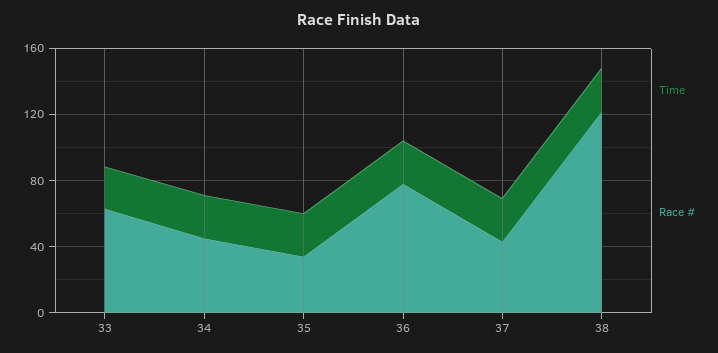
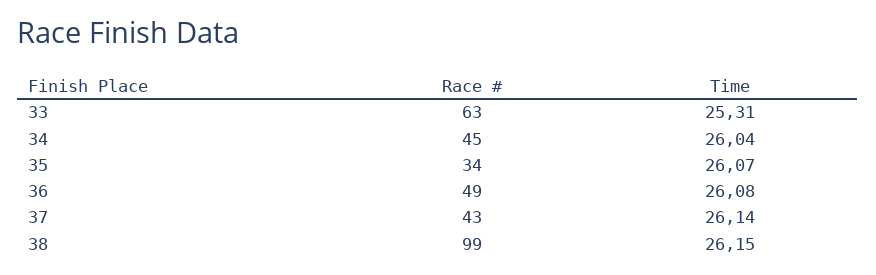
Race #, 36: 80 -> 49
Race #, 38: 120 -> 99

